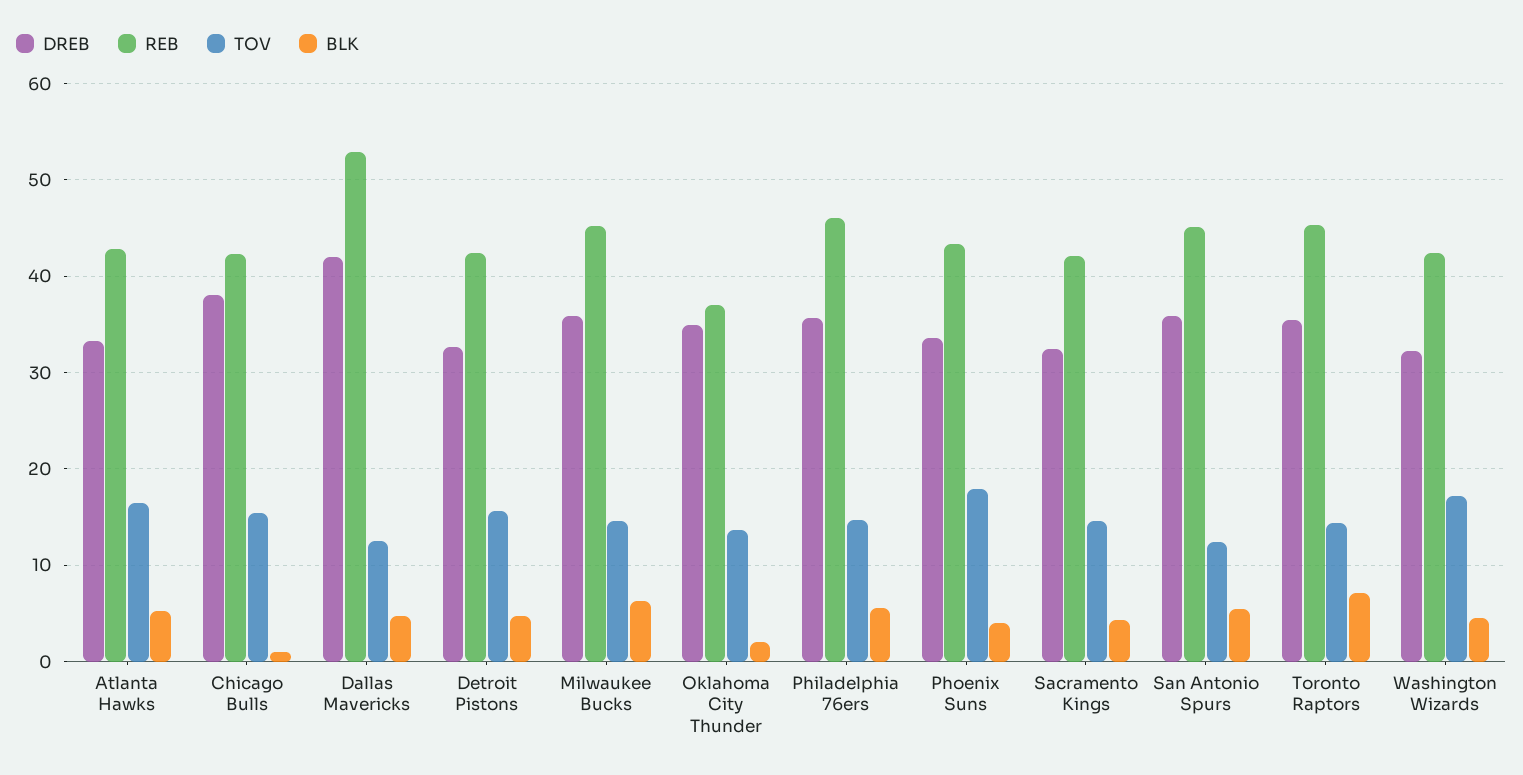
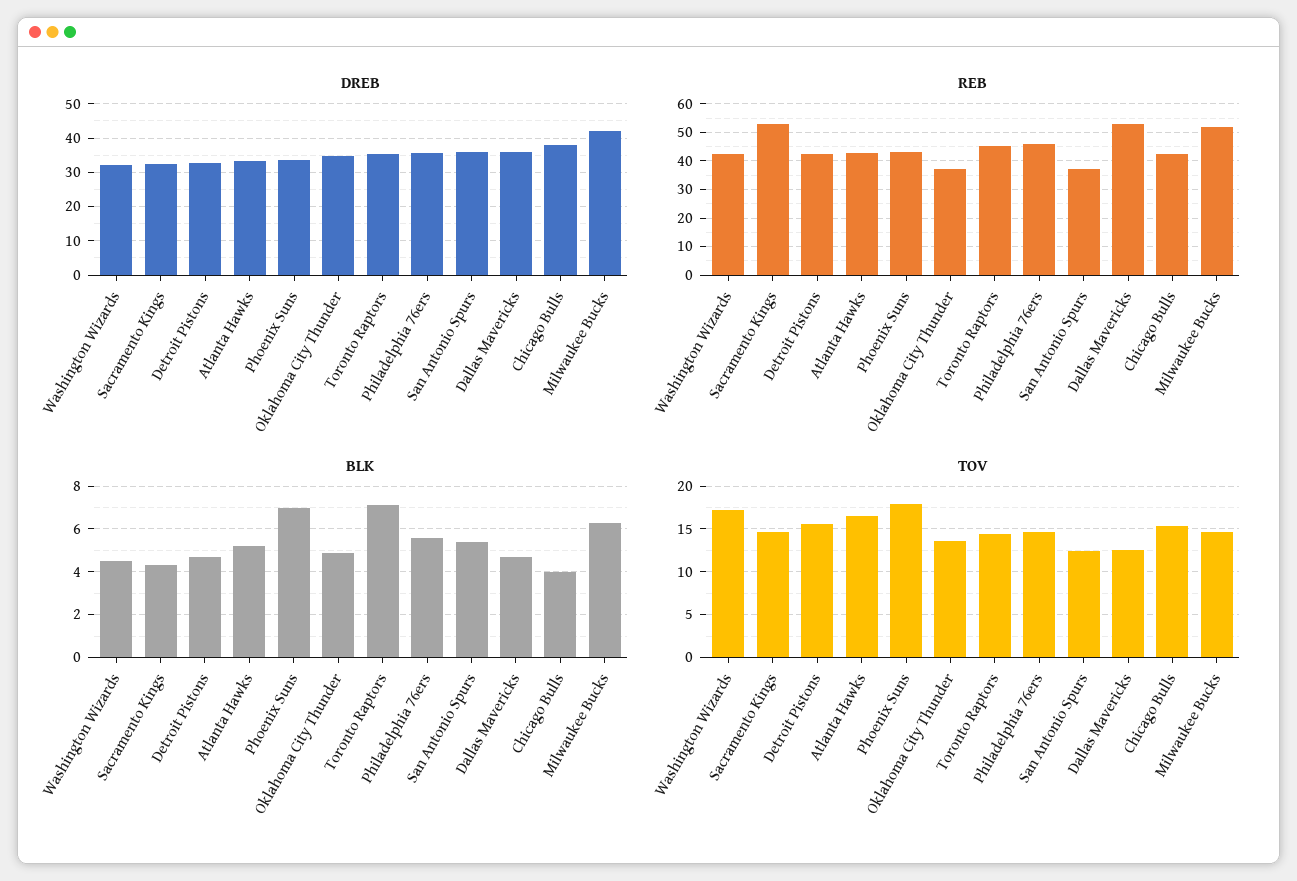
BLK, Chicago Bulls: 1 -> 4
DREB, Dallas Mavericks: 42 -> 36
DREB, Milwaukee Bucks: 36 -> 42
REB, Milwaukee Bucks: 45 -> 52.5
BLK, Oklahoma City Thunder: 2 -> 5
BLK, Phoenix Suns: 4 -> 7
REB, Sacramento Kings: 42 -> 52.5
REB, San Antonio Spurs: 45 -> 37.5

